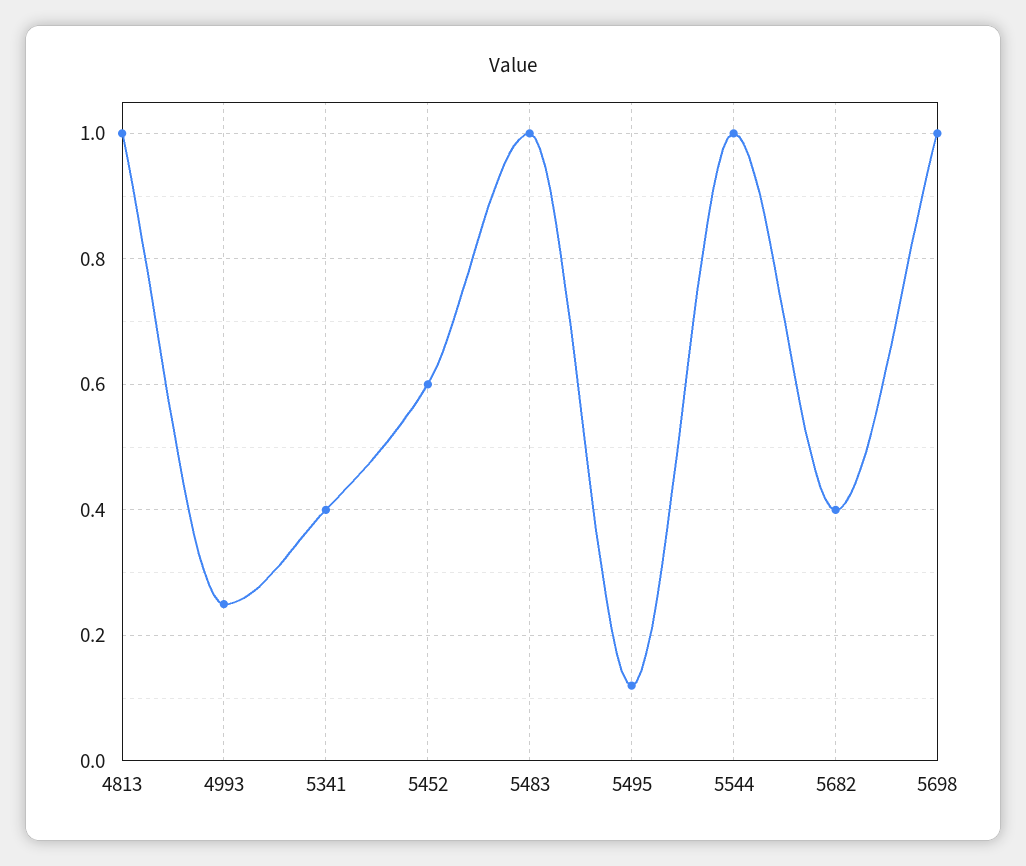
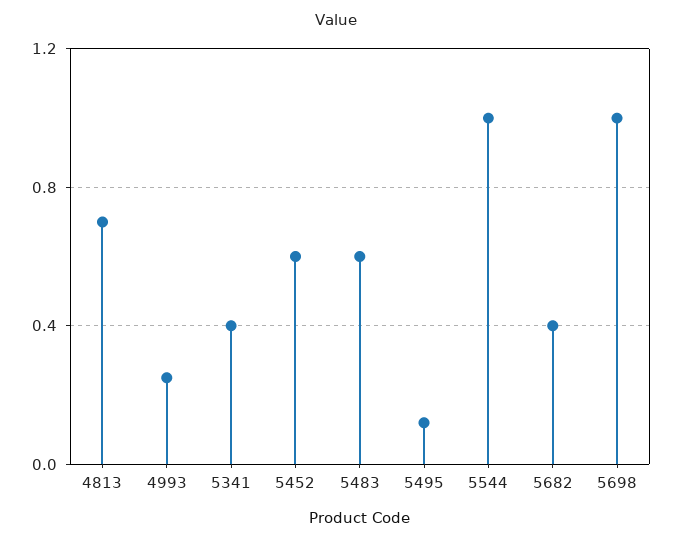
4813: 1 -> 0.7
5483: 1 -> 0.6

